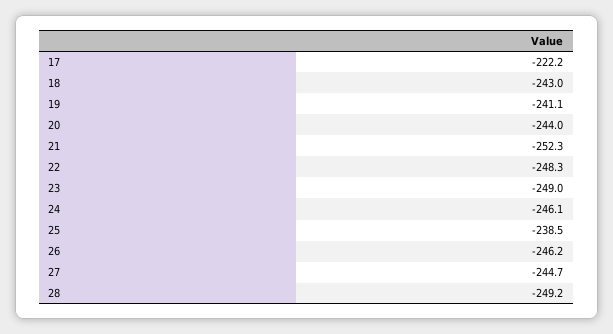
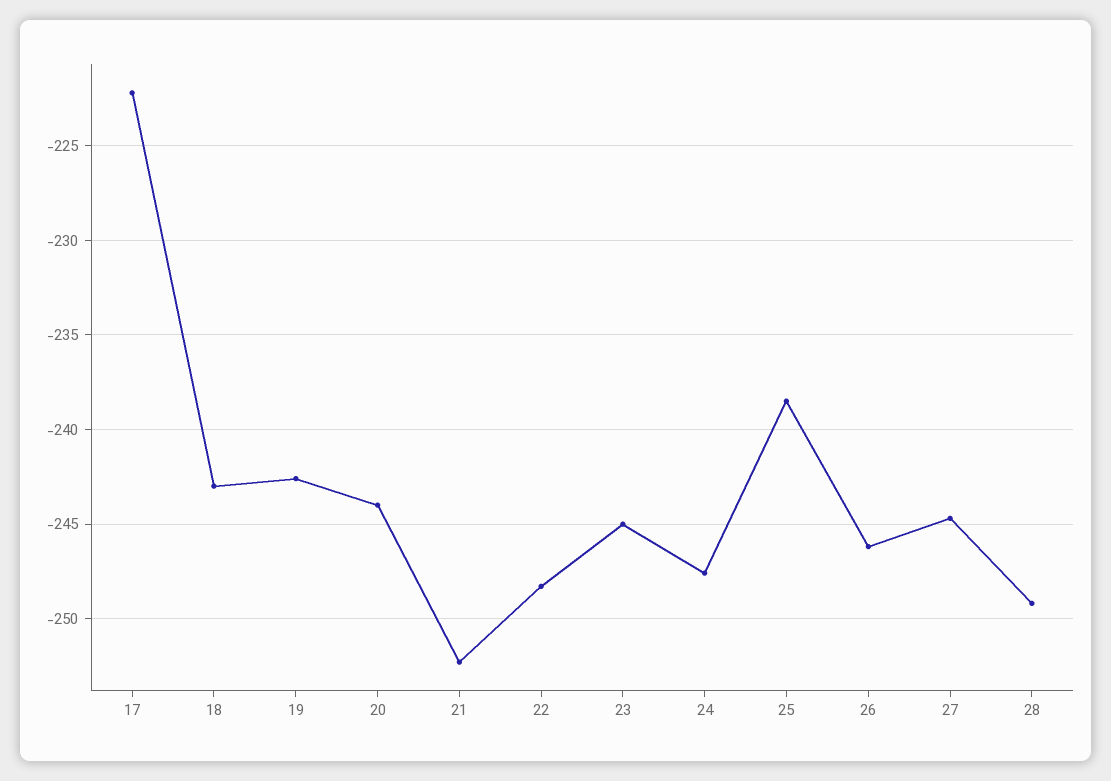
19: -241.1 -> -242.5
23: -249 -> -245
24: -246.1 -> -247.5

